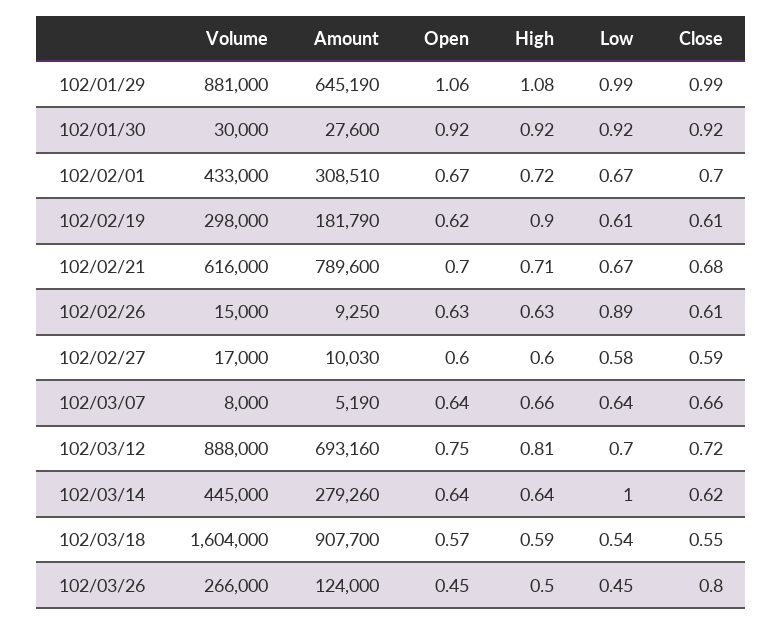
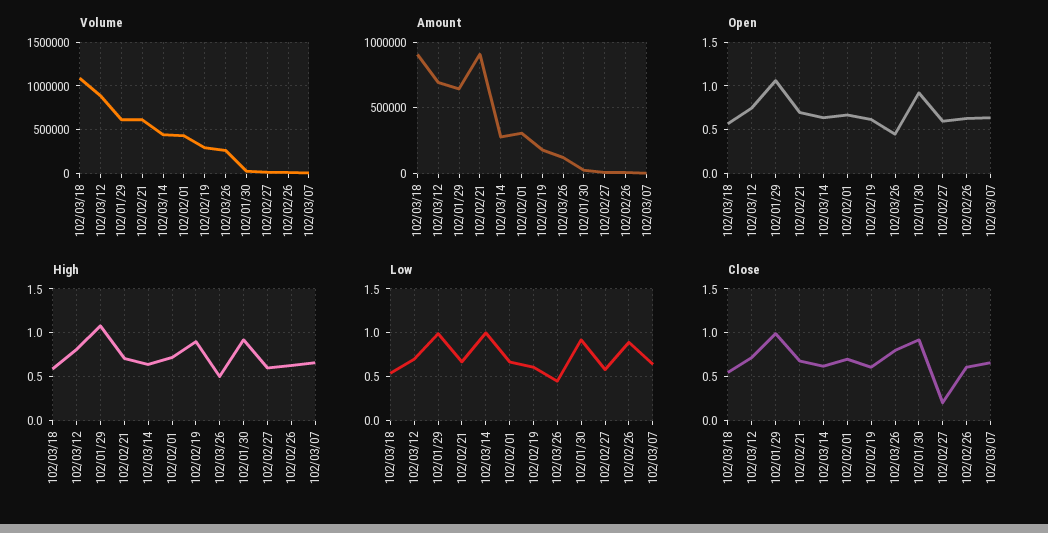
Volume, 102/01/29: 881000 -> 600000
Amount, 102/02/21: 789600 -> 900000
Close, 102/02/27: 0.59 -> 0.2
Volume, 102/03/18: 1604000 -> 1100000

